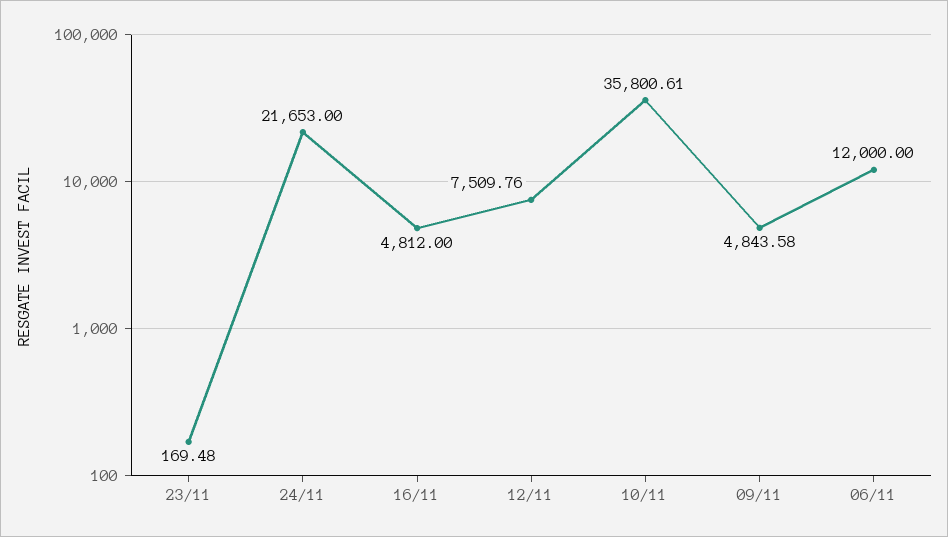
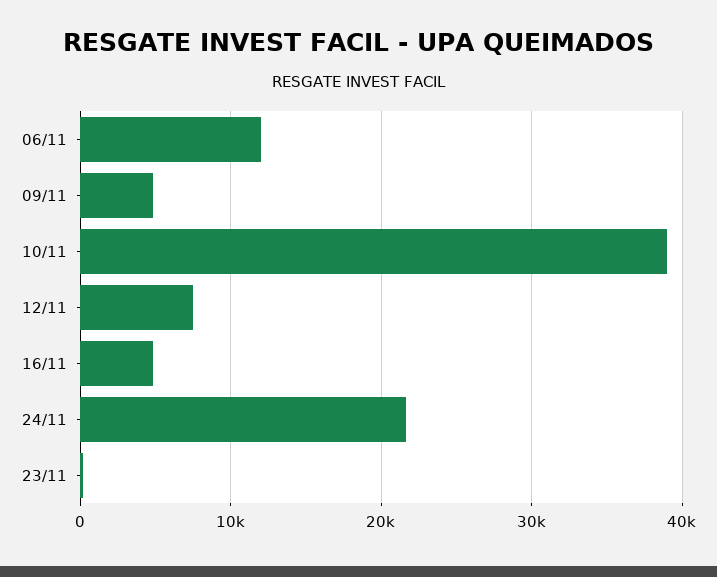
10/11: 35800.61 -> 39000

